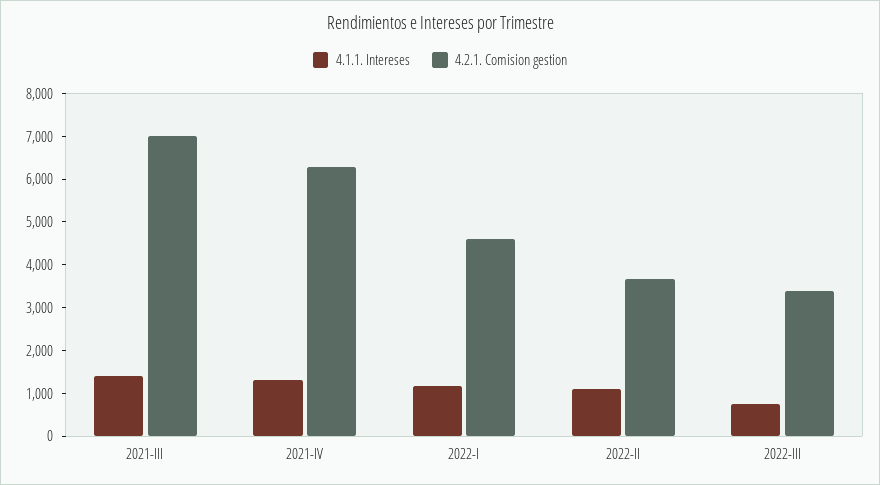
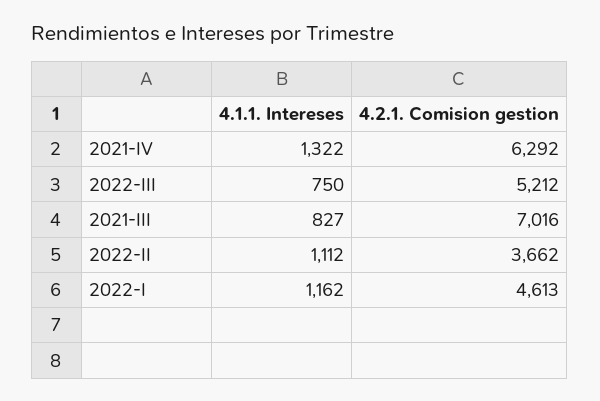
4.1.1. Intereses, 2021-III: 1400 -> 827
4.2.1. Comision gestion, 2022-III: 3400 -> 5212

